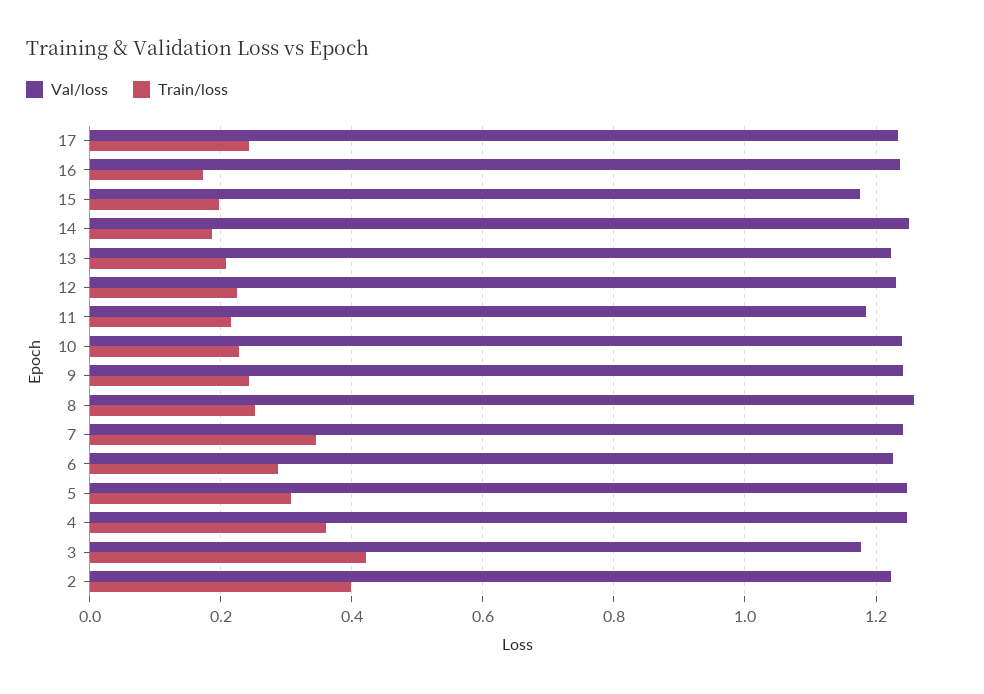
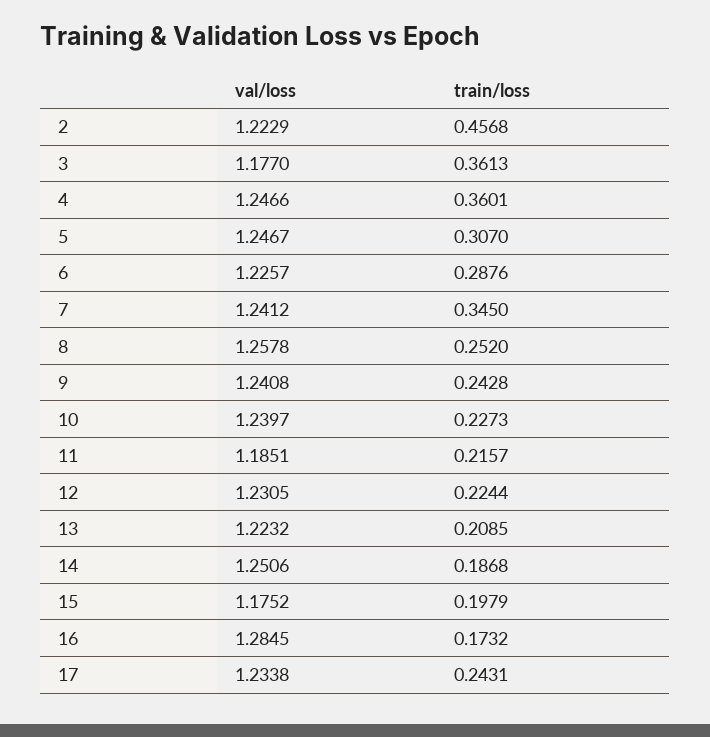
Val/loss, 16: 1.24 -> 1.2845
Train/loss, 3: 0.42 -> 0.3613
Train/loss, 2: 0.4 -> 0.4568

